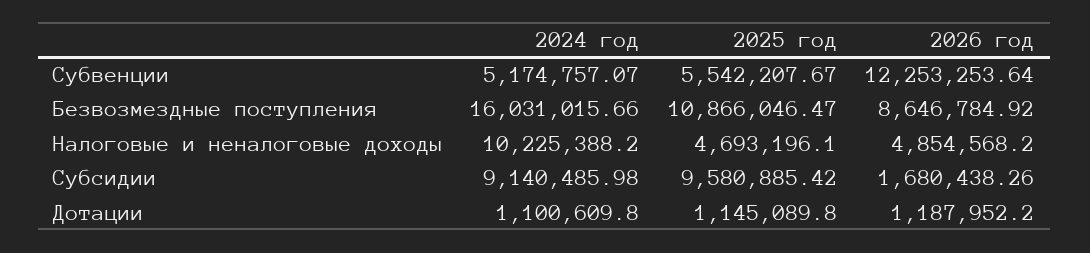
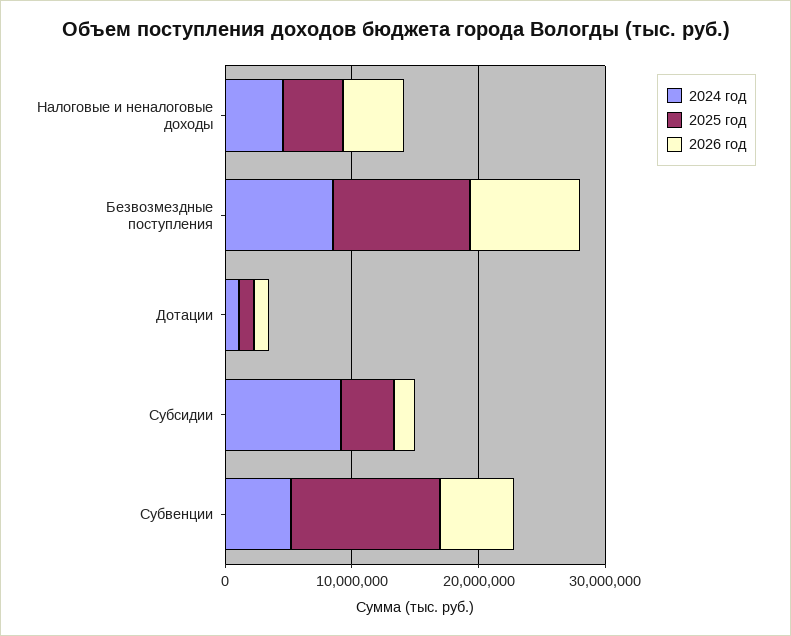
2025 год, Субвенции: 5542207.67 -> 12000000
2026 год, Субвенции: 12253253.64 -> 6000000
2024 год, Безвозмездные поступления: 16031015.66 -> 8000000
2024 год, Налоговые и неналоговые доходы: 10225388.2 -> 4000000
2025 год, Субсидии: 9580885.42 -> 4000000

